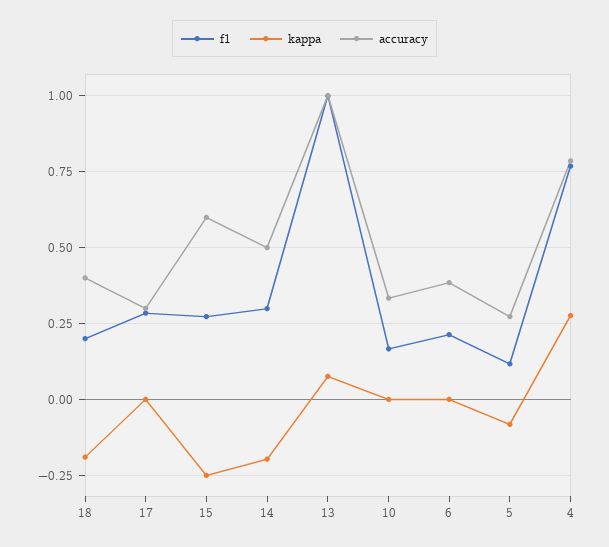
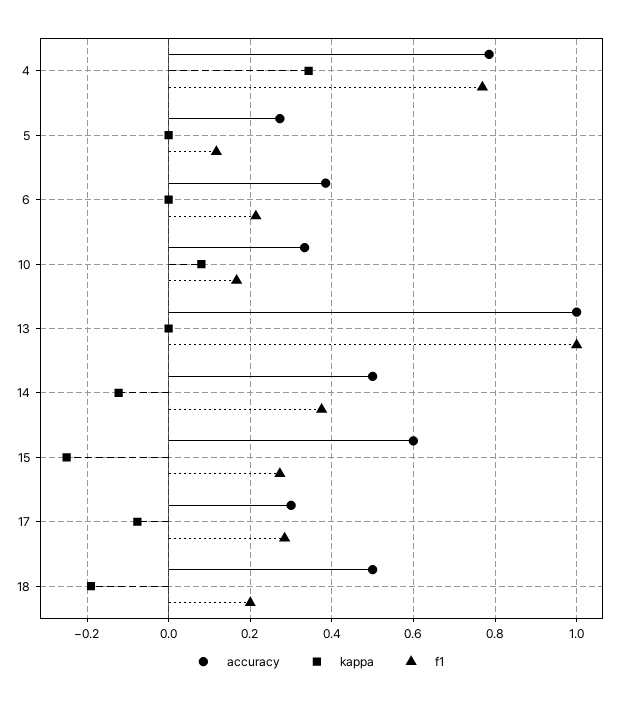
accuracy, 18: 0.4 -> 0.5
kappa, 17: 0 -> -0.08
f1, 14: 0.3 -> 0.38
kappa, 14: -0.2 -> -0.12
kappa, 13: 0.075 -> 0
kappa, 10: 0 -> 0.08
kappa, 5: -0.075 -> 0
kappa, 4: 0.275 -> 0.34

